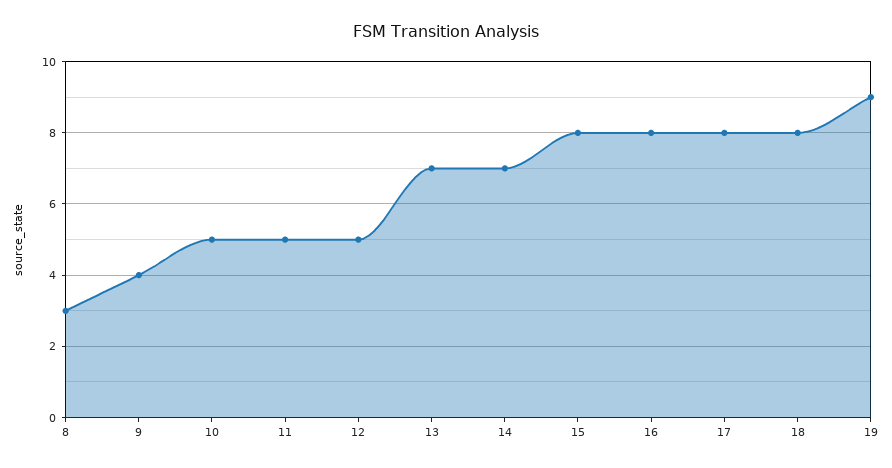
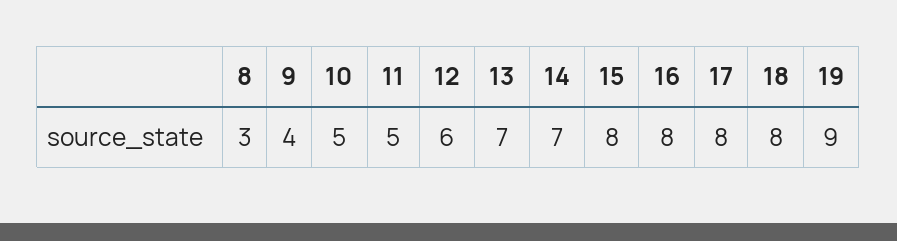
12: 5 -> 6

